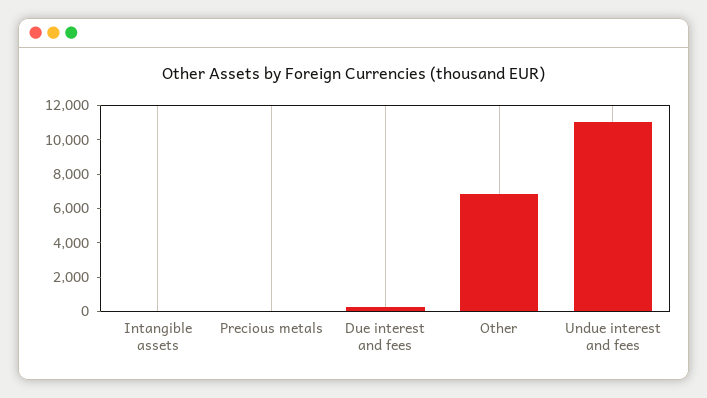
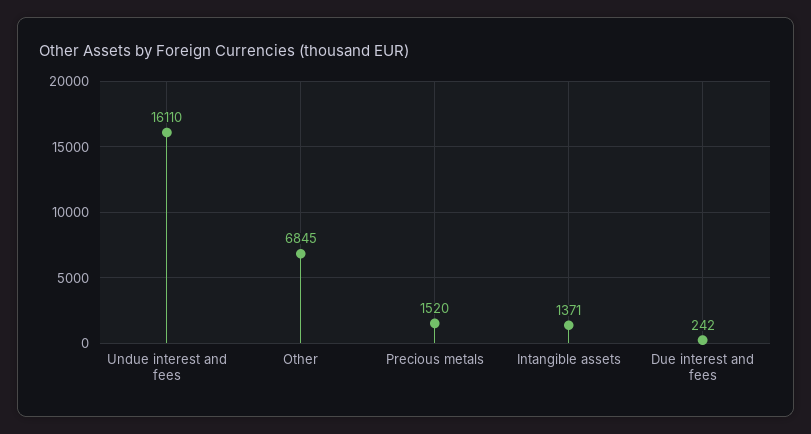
Intangible assets: 0 -> 1371
Precious metals: 0 -> 1520
Undue interest and fees: 11000 -> 16110

